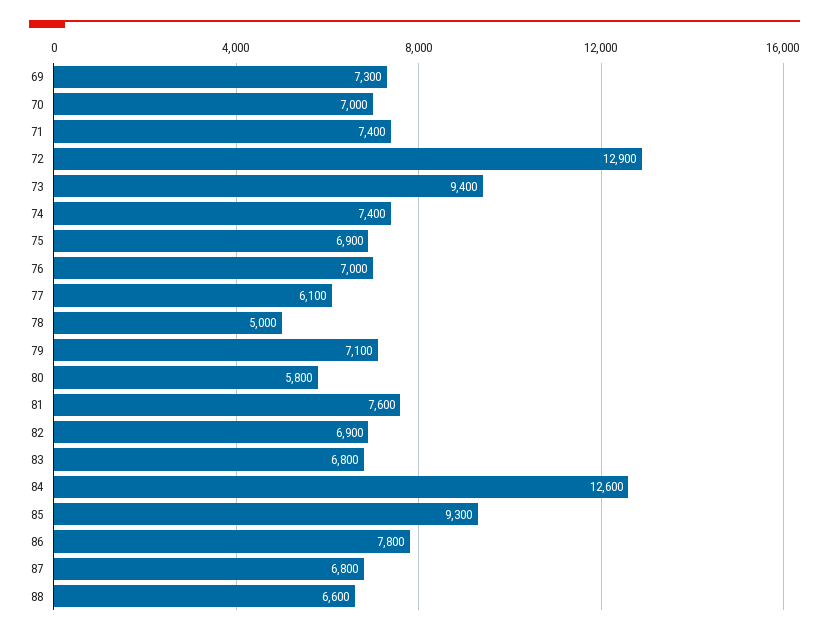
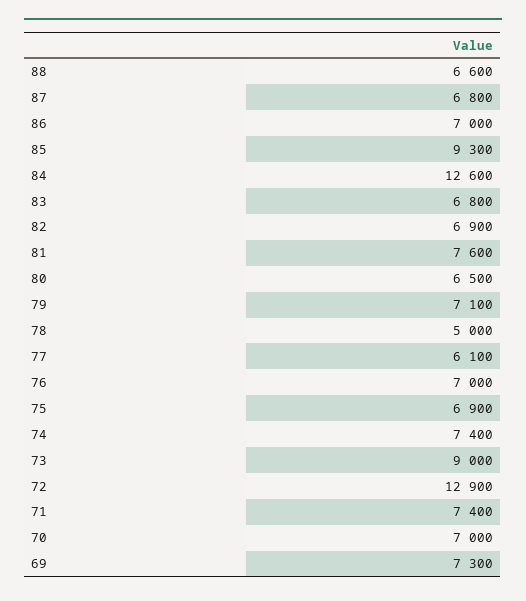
73: 9400 -> 9000
80: 5800 -> 6500
86: 7800 -> 7000

